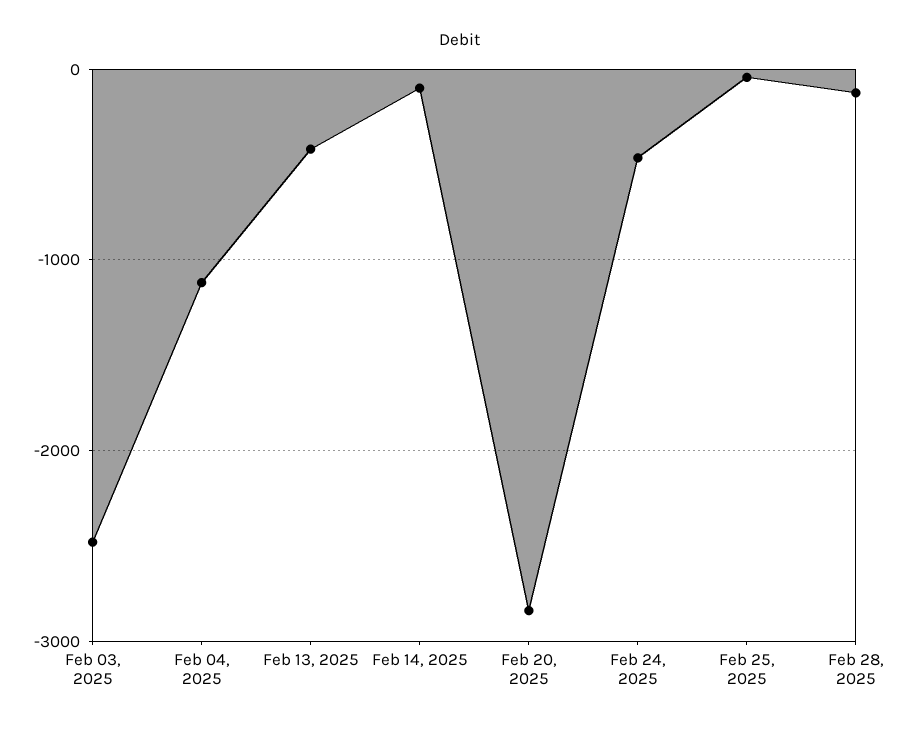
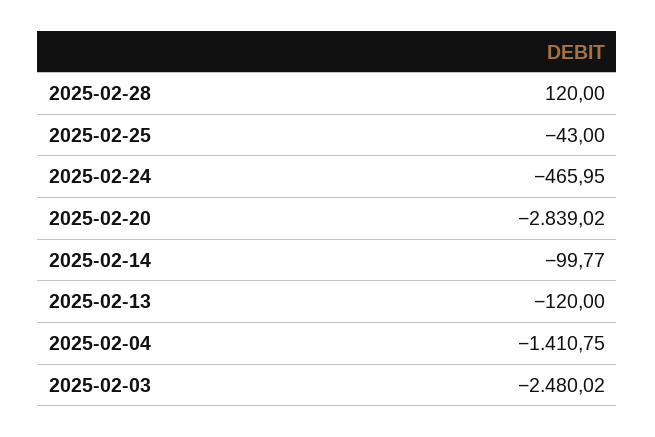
Feb 04, 2025: -1100 -> -1410.75
Feb 13, 2025: -400 -> -120
Feb 28, 2025: -100 -> 120

